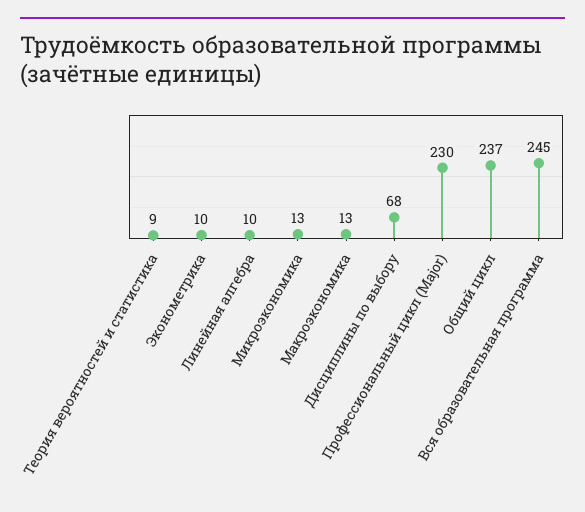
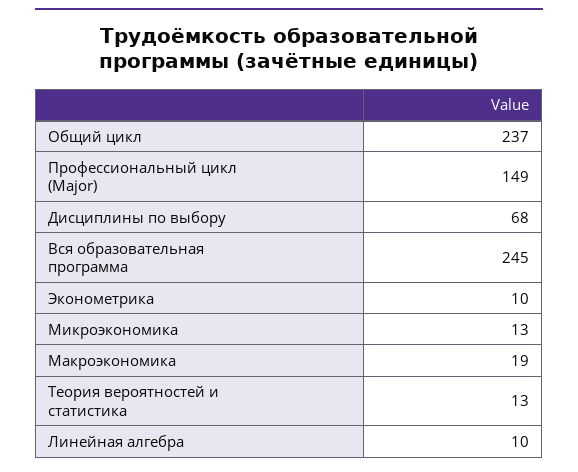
Теория вероятностей и статистика: 9 -> 13
Макроэкономика: 13 -> 19
Профессиональный цикл (Major): 230 -> 149

